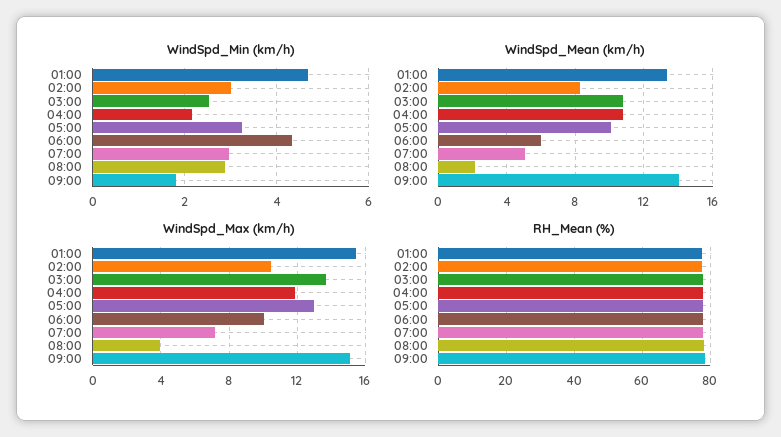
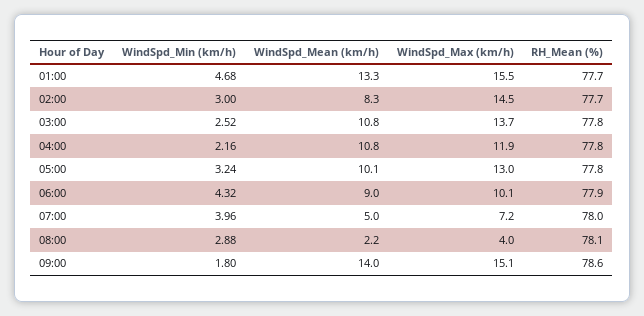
WindSpd_Min (km/h), 07:00: 3 -> 3.96
WindSpd_Mean (km/h), 06:00: 6 -> 9
WindSpd_Max (km/h), 02:00: 10.5 -> 14.5

